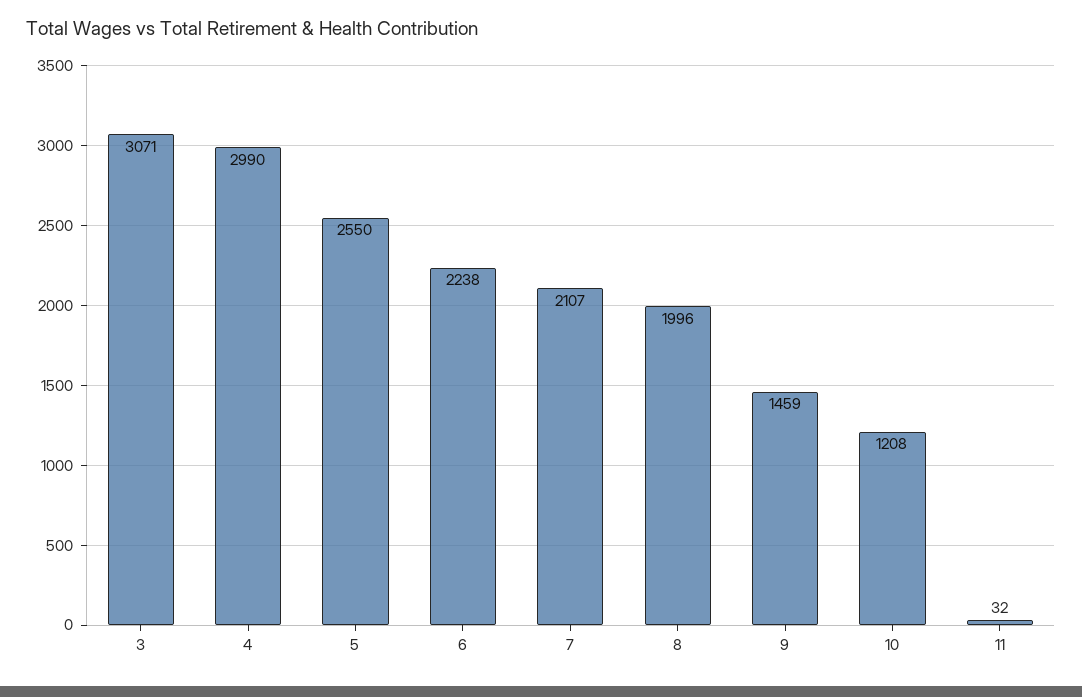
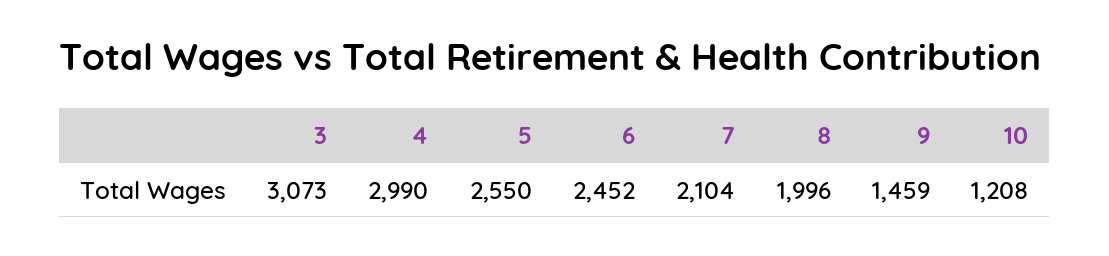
3: 3071 -> 3073
6: 2238 -> 2452
7: 2107 -> 2104
11: 32 -> none

